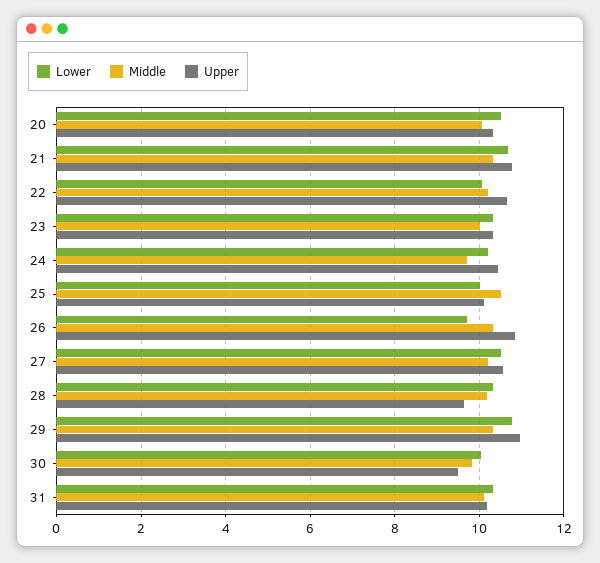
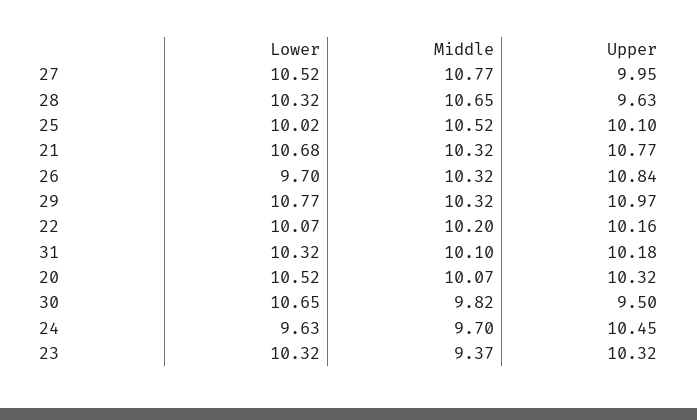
Upper, 22: 10.6 -> 10.16
Middle, 23: 10 -> 9.37
Lower, 24: 10.2 -> 9.63
Middle, 27: 10.2 -> 10.77
Upper, 27: 10.6 -> 9.95
Middle, 28: 10.2 -> 10.65
Lower, 30: 10 -> 10.65

